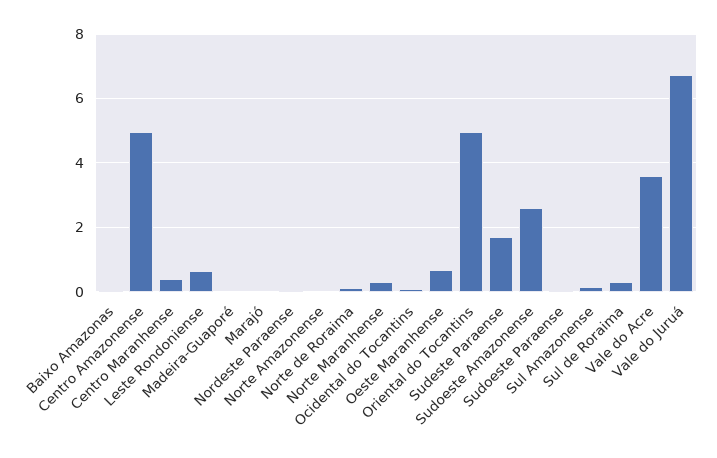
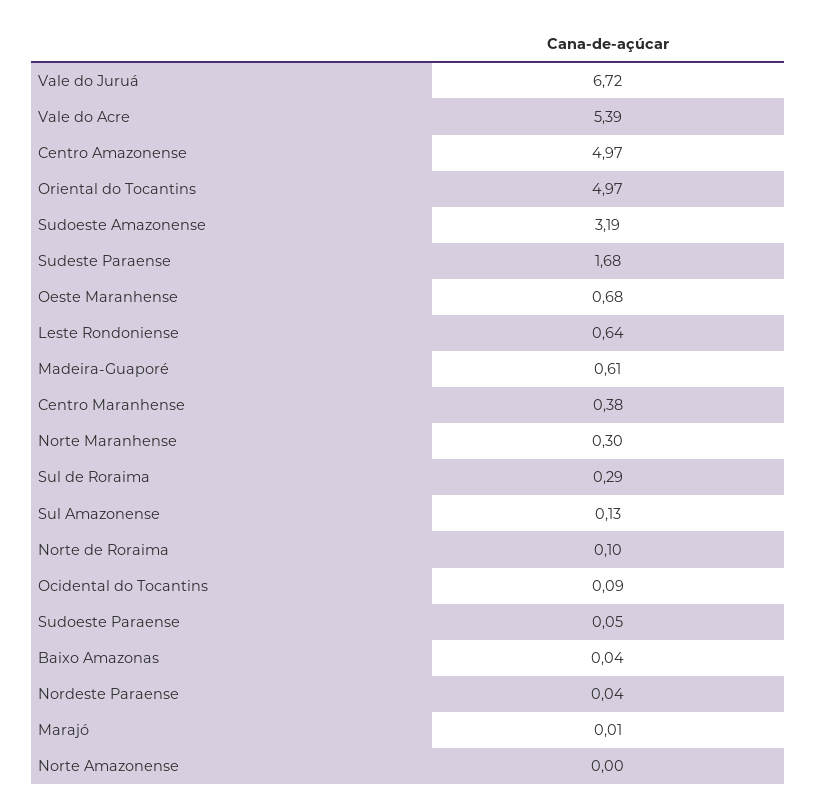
Madeira-Guaporé: 0 -> 0.61
Sudoeste Amazonense: 2.6 -> 3.19
Vale do Acre: 3.6 -> 5.39

